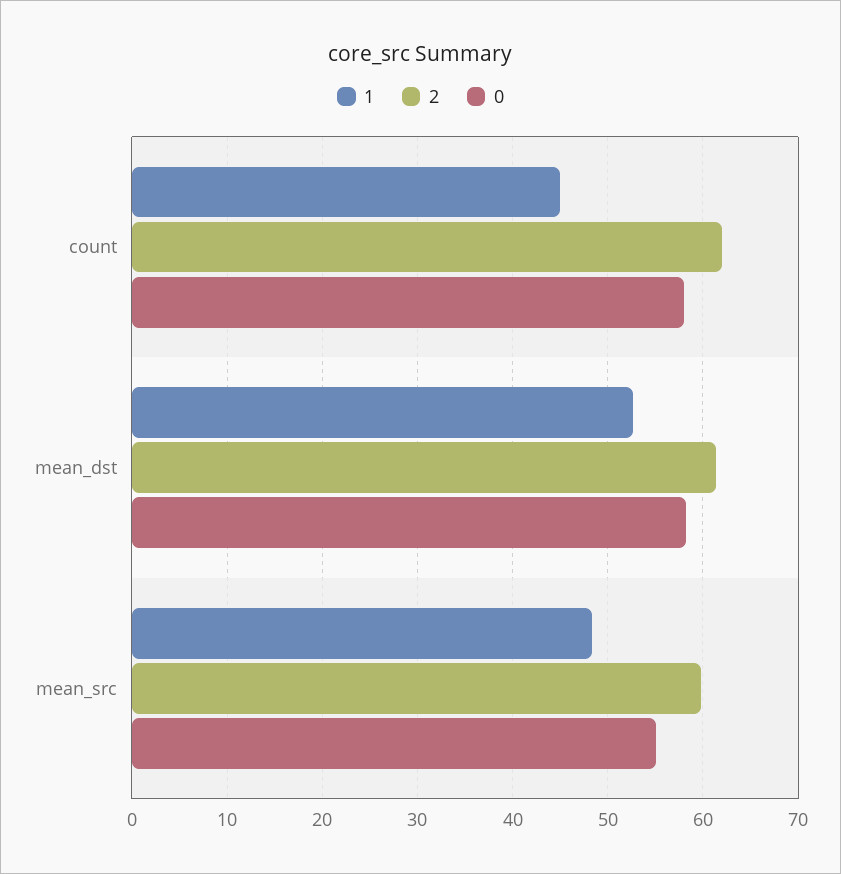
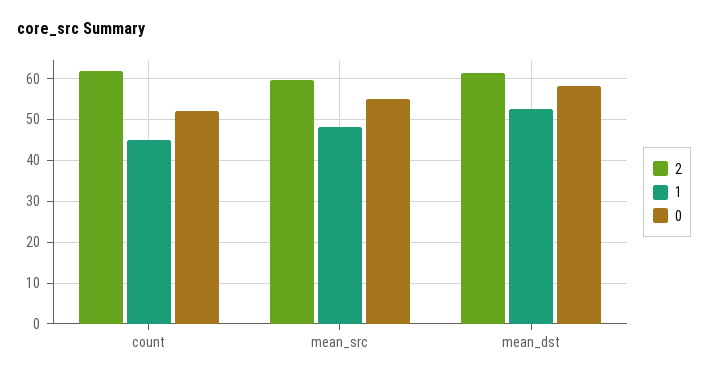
0, count: 58 -> 52

